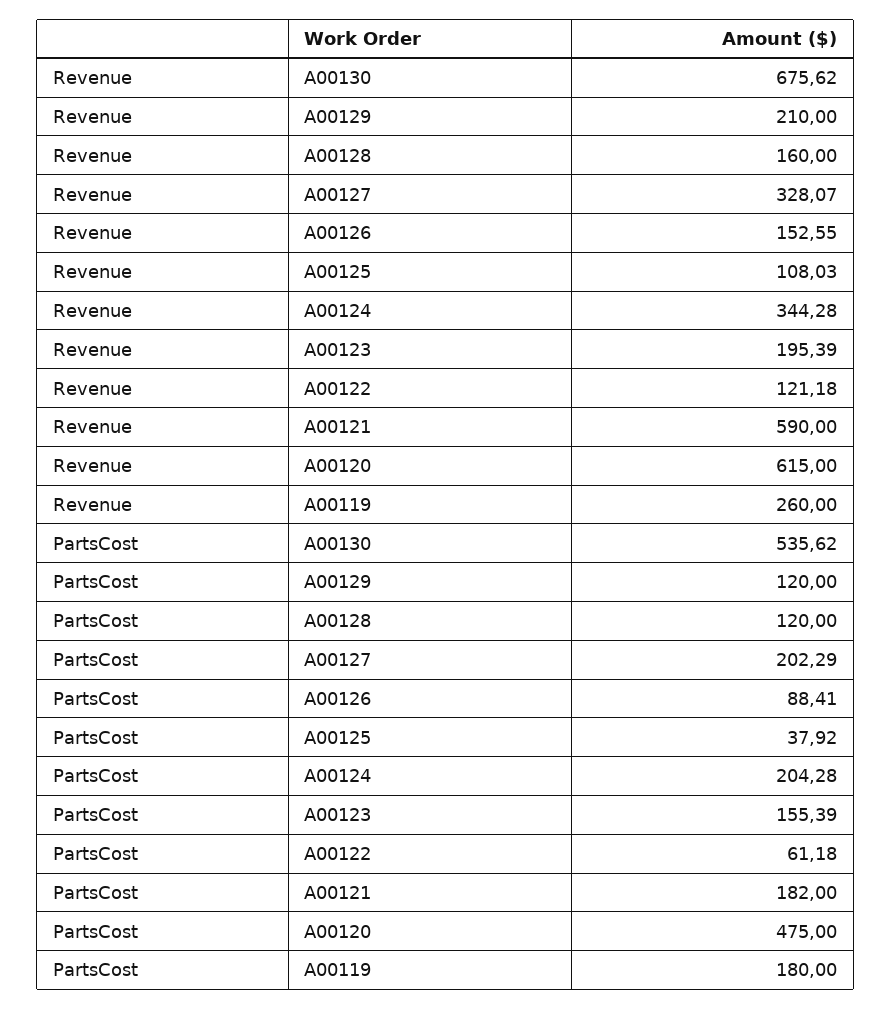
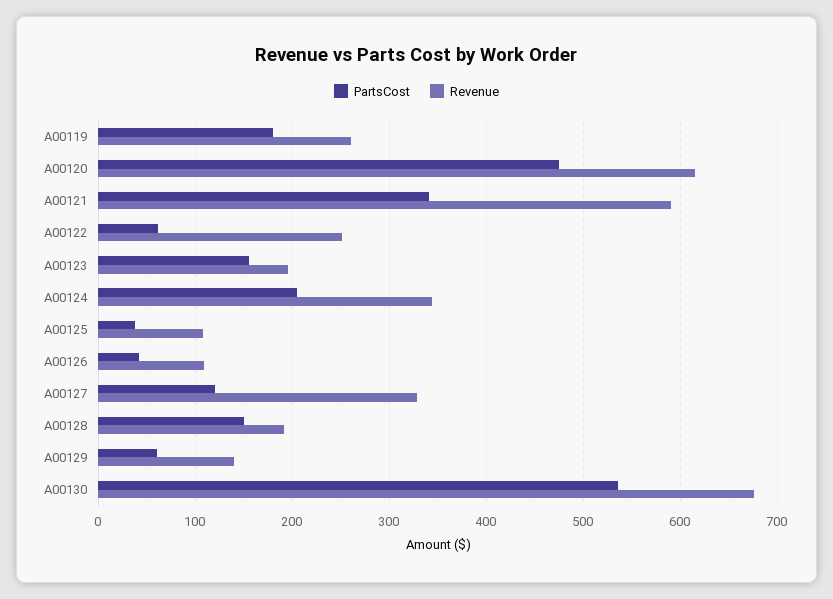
Revenue, A00129: 210 -> 140
Revenue, A00128: 160 -> 190
Revenue, A00126: 152.55 -> 110
Revenue, A00122: 121.18 -> 250
PartsCost, A00129: 120 -> 60
PartsCost, A00128: 120 -> 150
PartsCost, A00127: 202.29 -> 120
PartsCost, A00126: 88.41 -> 40
PartsCost, A00121: 182 -> 340

